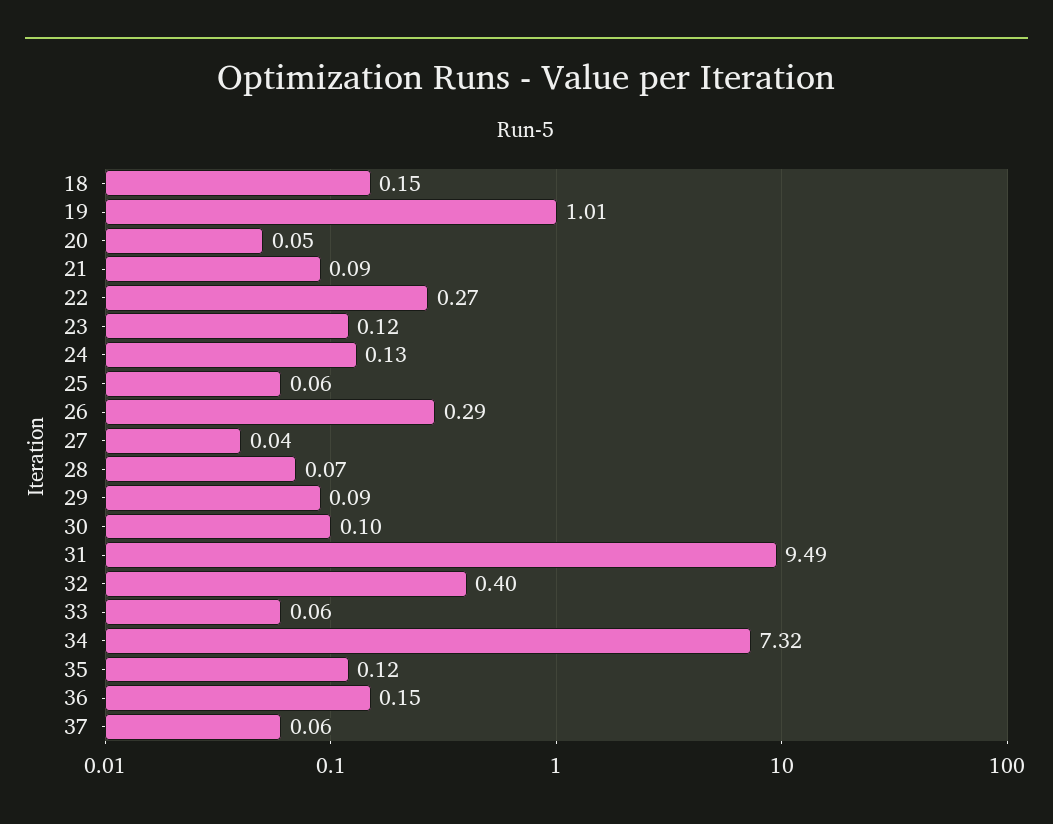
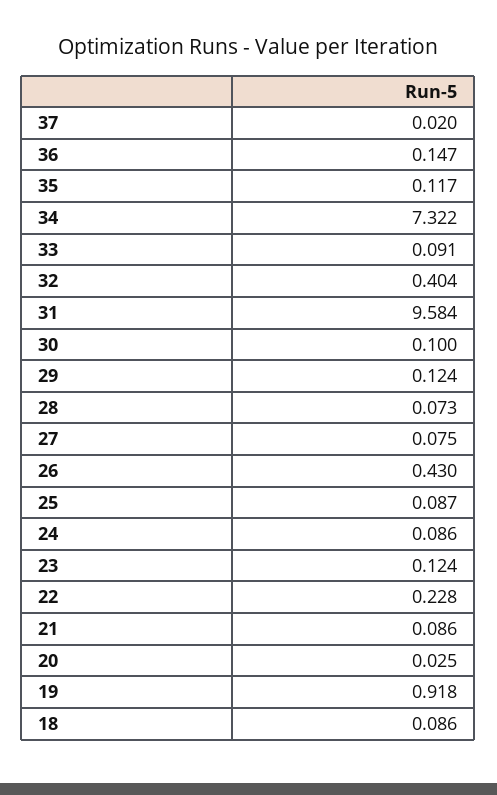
18: 0.15 -> 0.086
19: 1.01 -> 0.918
20: 0.05 -> 0.025
22: 0.27 -> 0.228
24: 0.13 -> 0.086
25: 0.06 -> 0.087
26: 0.29 -> 0.43
27: 0.04 -> 0.075
29: 0.09 -> 0.124
31: 9.49 -> 9.584
33: 0.06 -> 0.091
37: 0.06 -> 0.02

